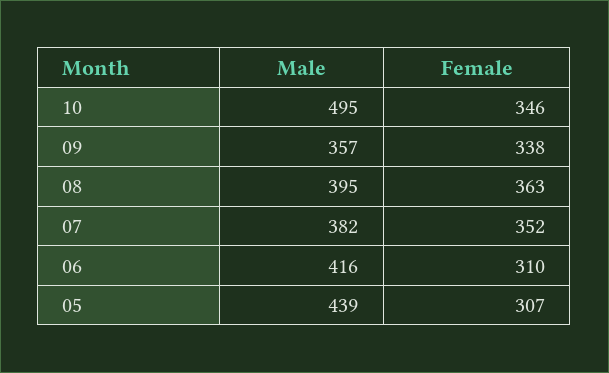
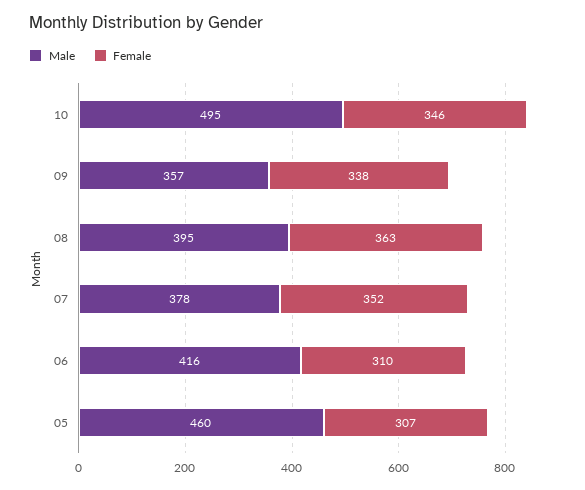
Male, 07: 382 -> 378
Male, 05: 439 -> 460

